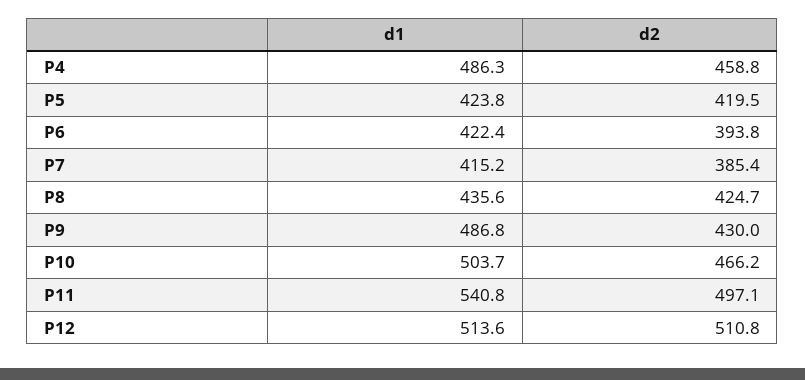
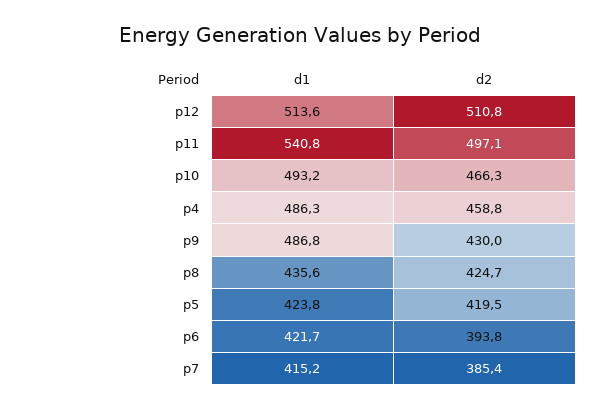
d1, P6: 422.4 -> 421.7
d1, P10: 503.7 -> 493.2
d2, P10: 466.2 -> 466.3

